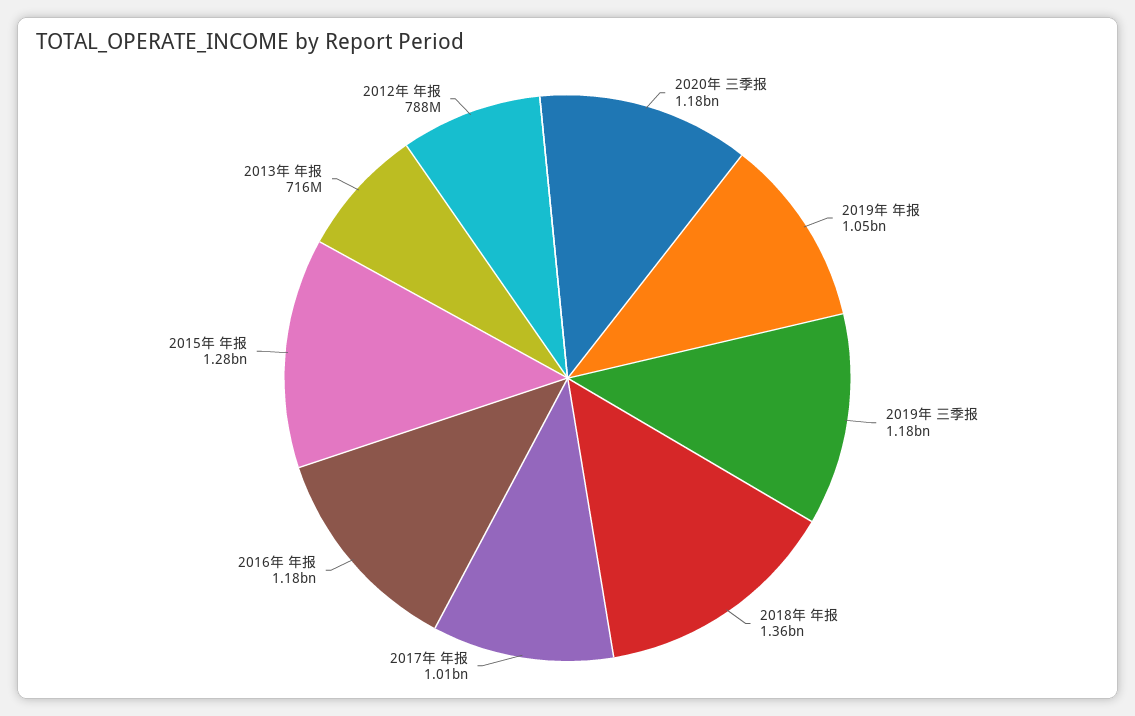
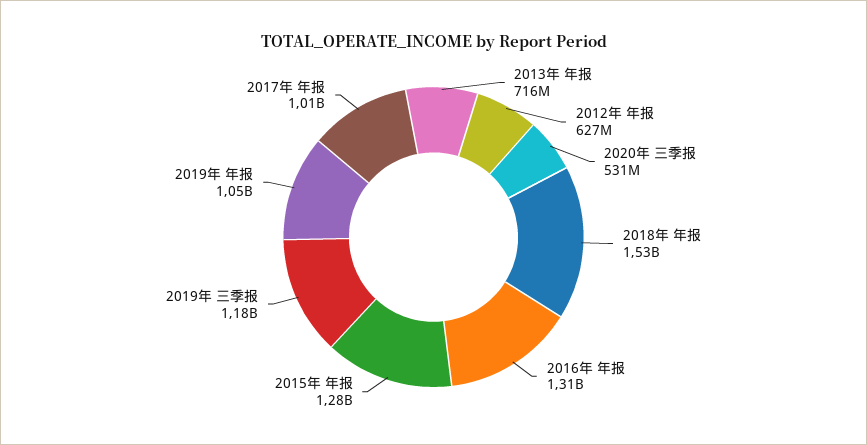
2020年 三季报: 1180000000 -> 531000000
2018年 年报: 1360000000 -> 1530000000
2016年 年报: 1180000000 -> 1310000000
2012年 年报: 788000000 -> 627000000

